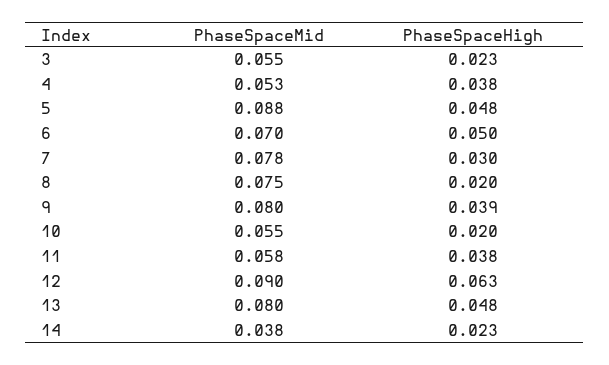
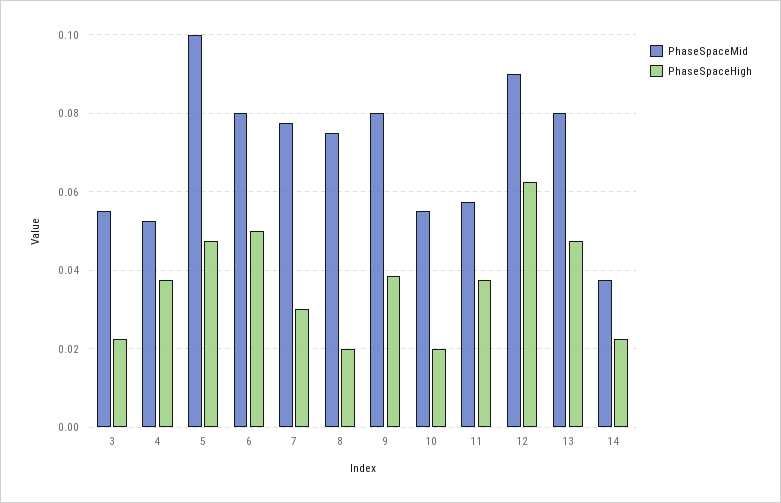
PhaseSpaceMid, 5: 0.088 -> 0.1
PhaseSpaceMid, 6: 0.07 -> 0.08

